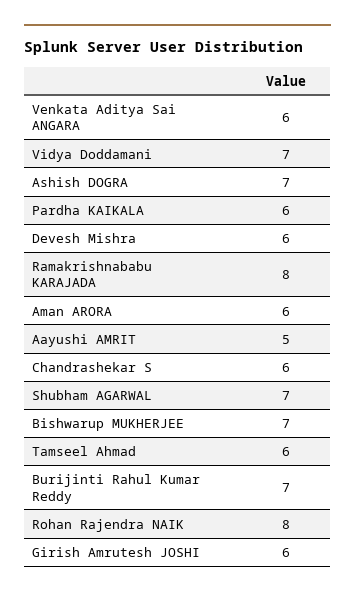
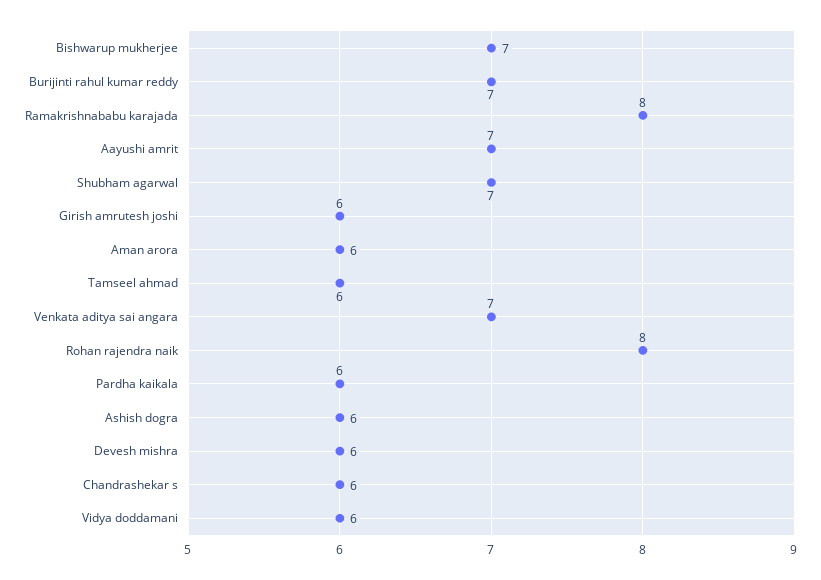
Venkata Aditya Sai ANGARA: 6 -> 7
Vidya Doddamani: 7 -> 6
Ashish DOGRA: 7 -> 6
Aayushi AMRIT: 5 -> 7

